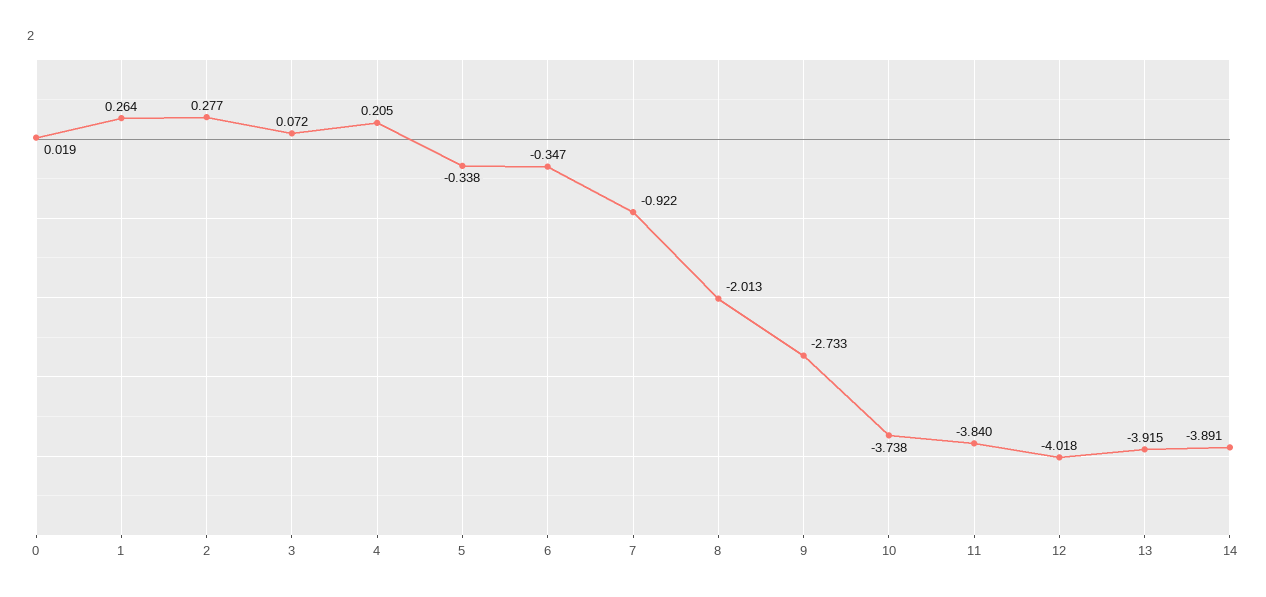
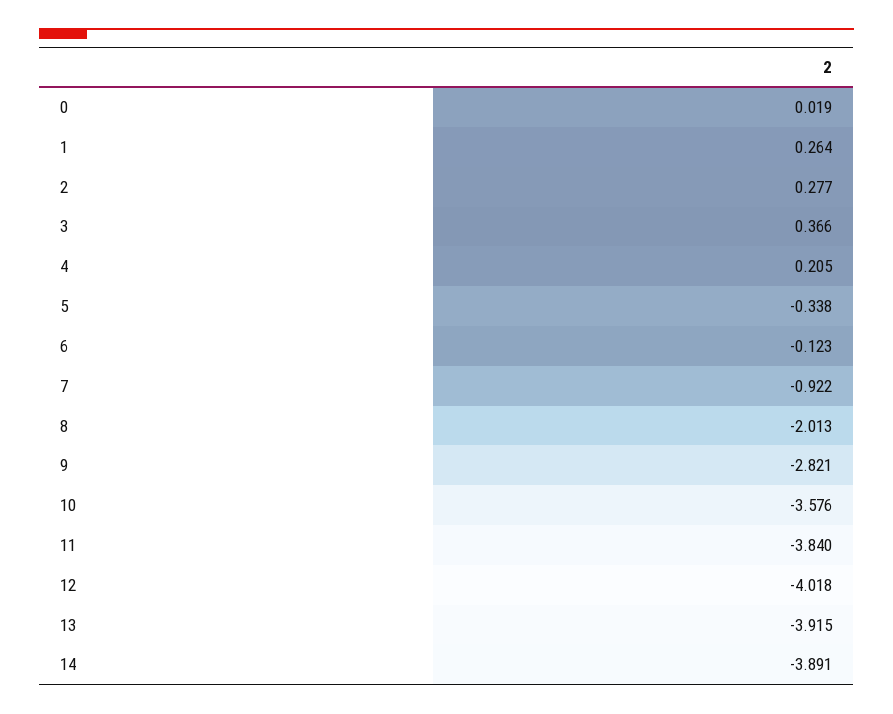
3: 0.072 -> 0.366
6: -0.347 -> -0.123
9: -2.733 -> -2.821
10: -3.738 -> -3.576

